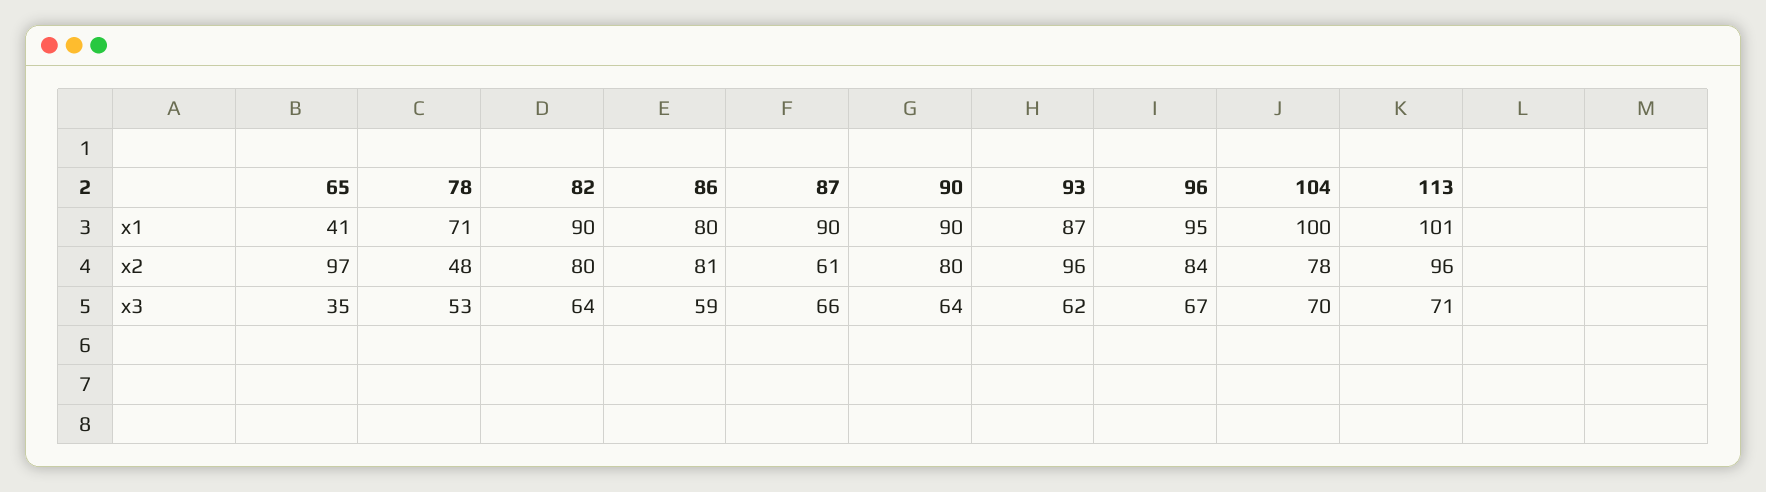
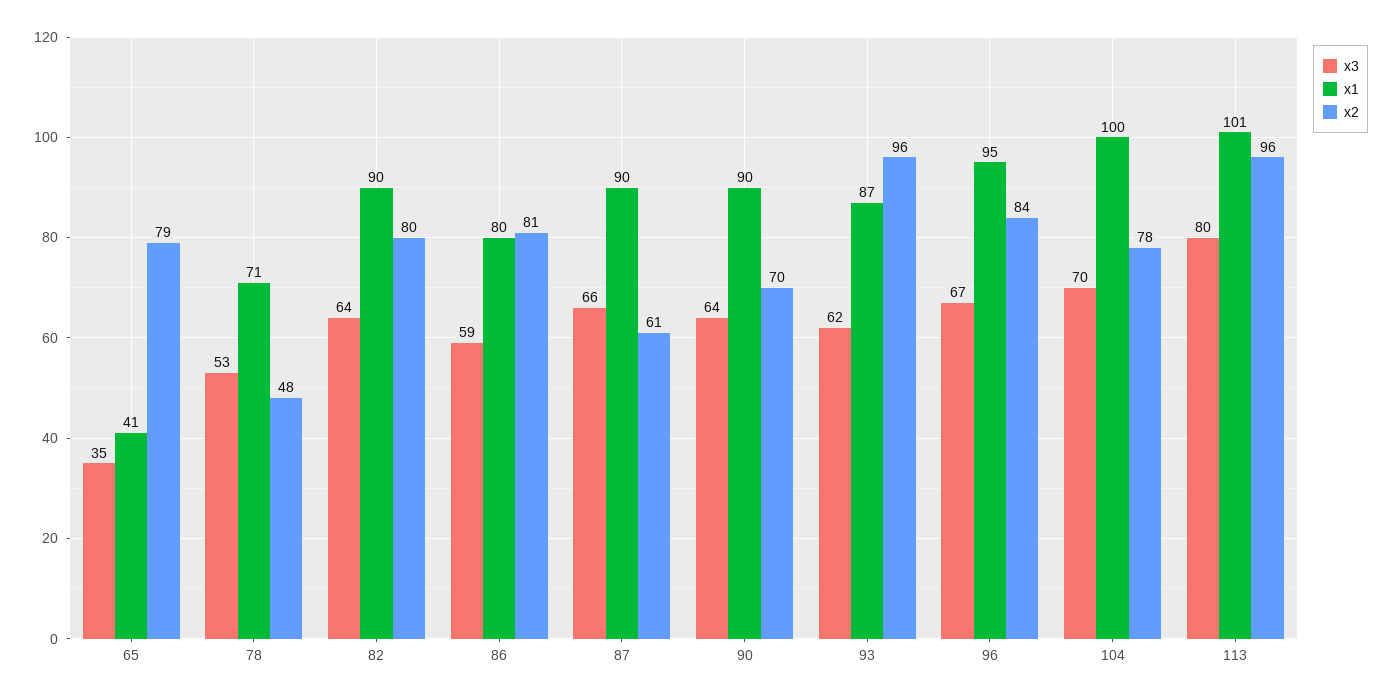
x2, 65: 97 -> 79
x2, 90: 80 -> 70
x3, 113: 71 -> 80

